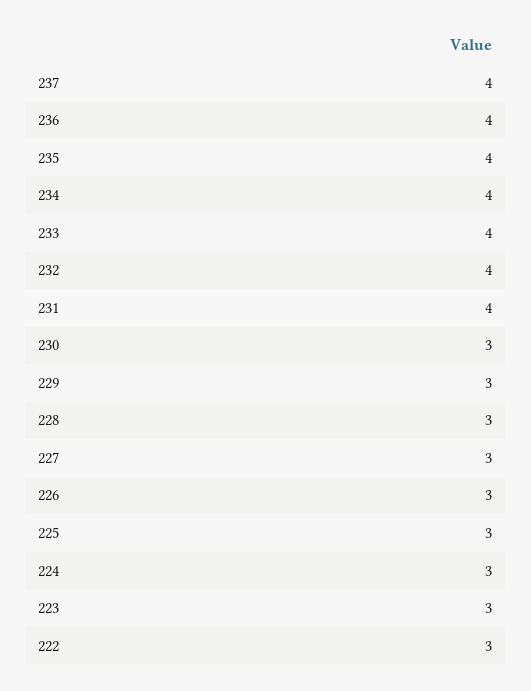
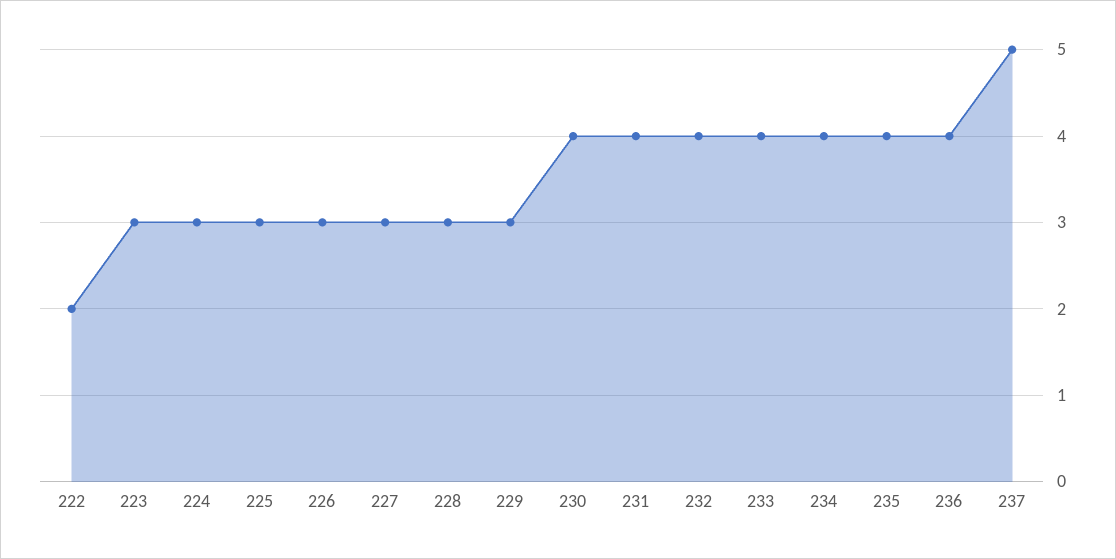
237: 4 -> 5
230: 3 -> 4
222: 3 -> 2

